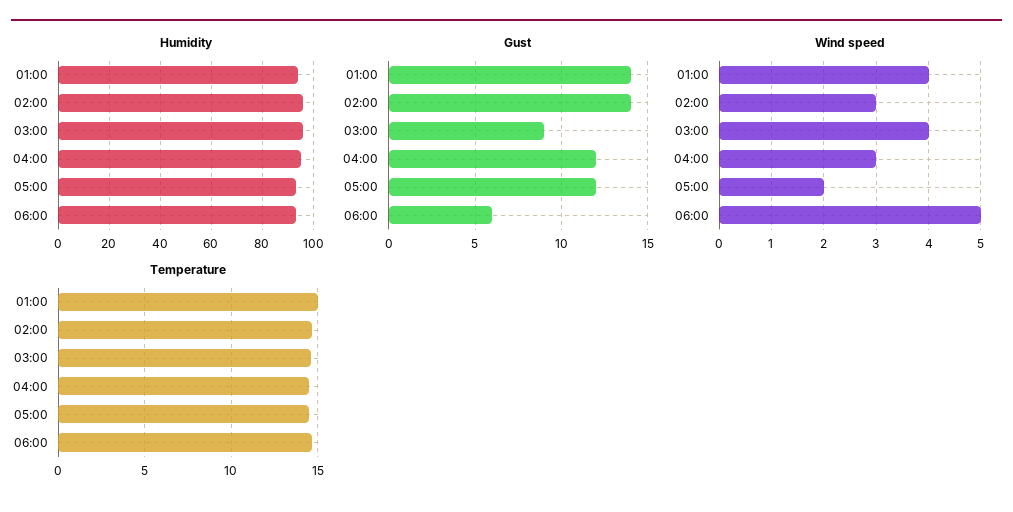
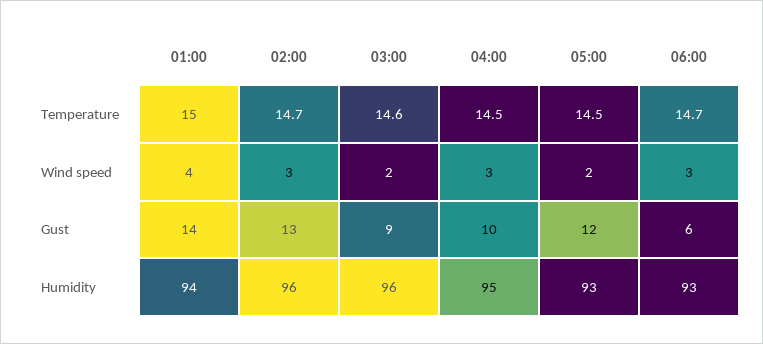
Gust, 02:00: 14 -> 13
Gust, 04:00: 12 -> 10
Wind speed, 03:00: 4 -> 2
Wind speed, 06:00: 5 -> 3

